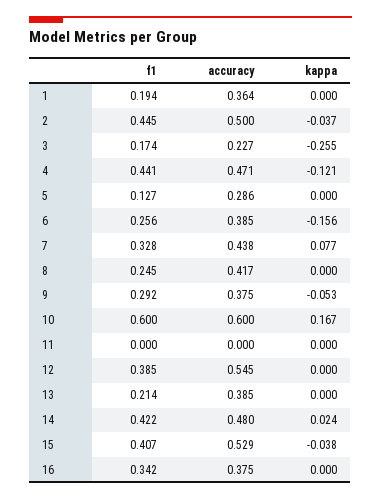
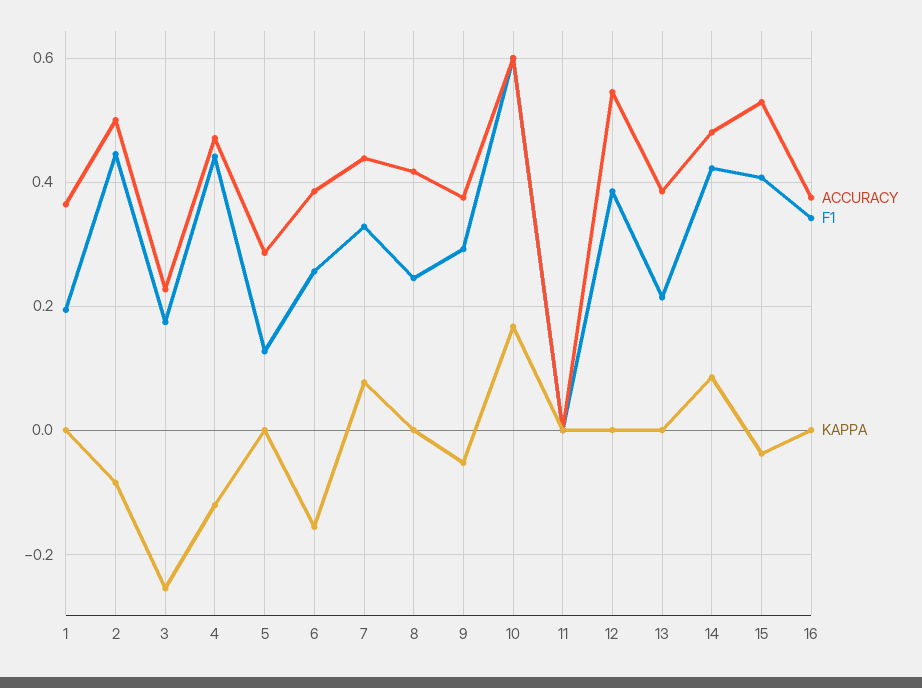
kappa, 2: -0.037 -> -0.08
kappa, 14: 0.024 -> 0.08

